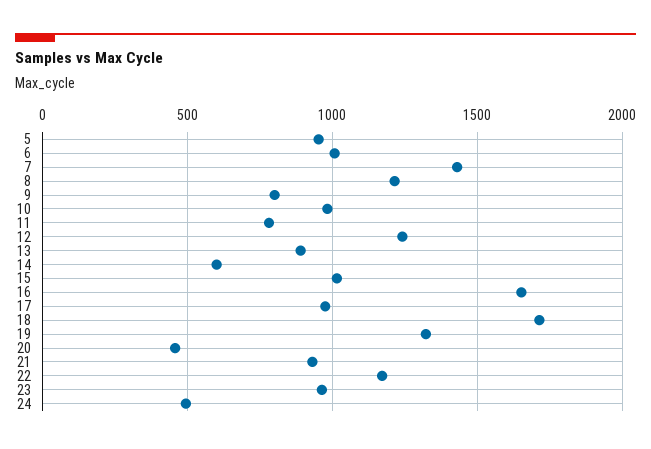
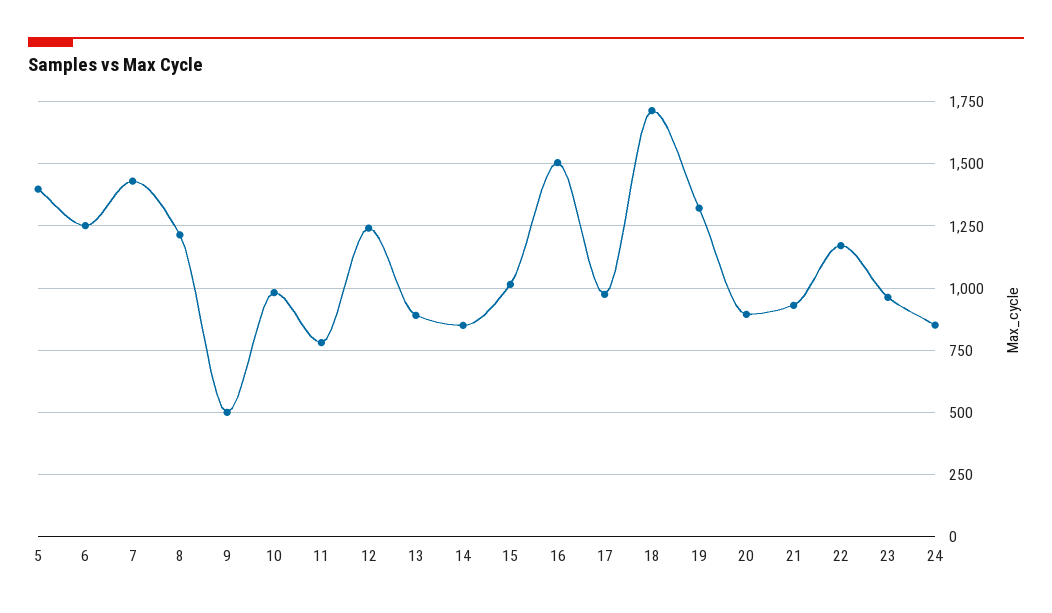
5: 950 -> 1400
6: 1000 -> 1250
9: 800 -> 500
14: 600 -> 850
16: 1650 -> 1500
20: 450 -> 900
24: 500 -> 850

